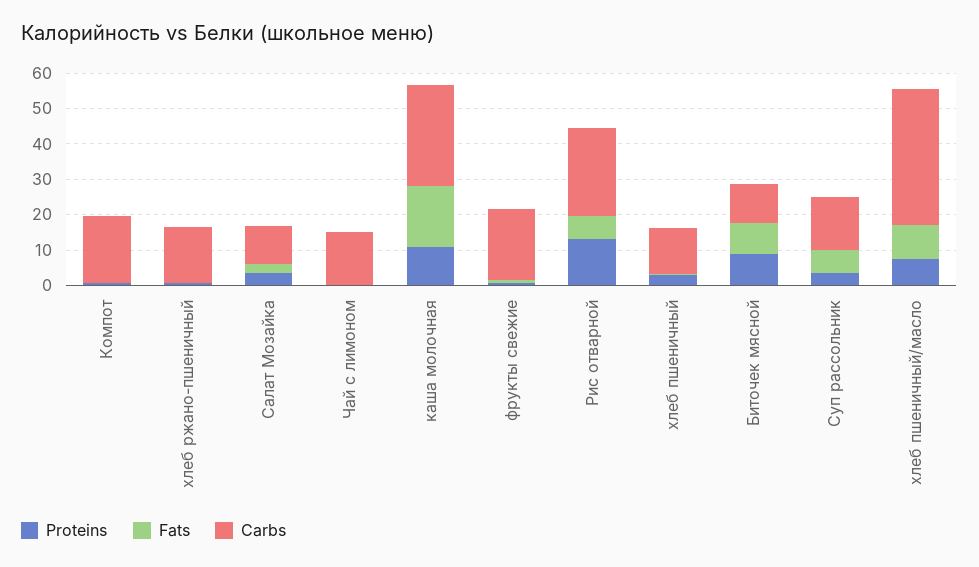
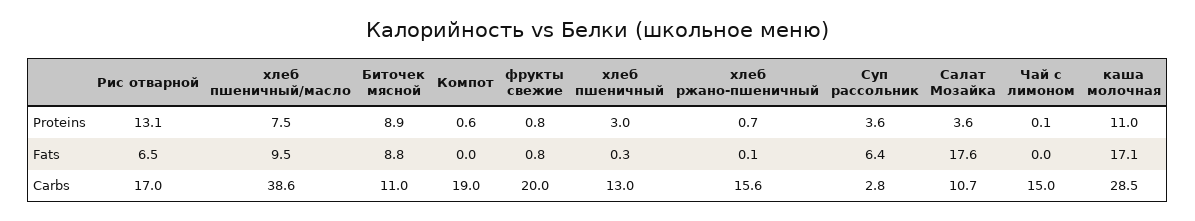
Fats, Салат Мозайка: 2.5 -> 17.6
Carbs, Рис отварной: 25 -> 17
Carbs, Суп рассольник: 15 -> 2.8

